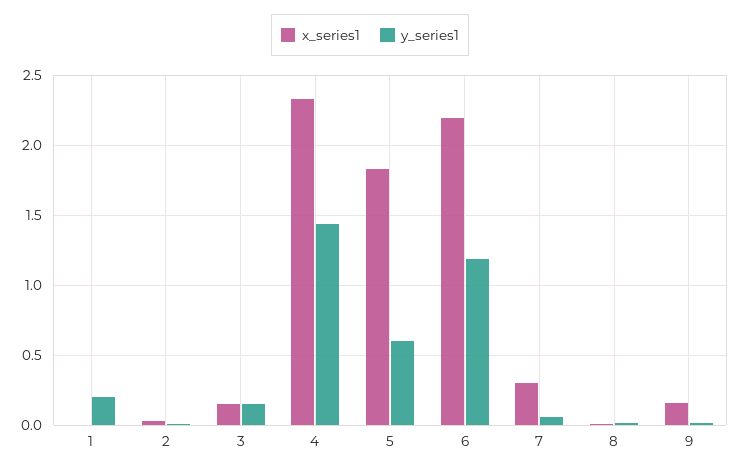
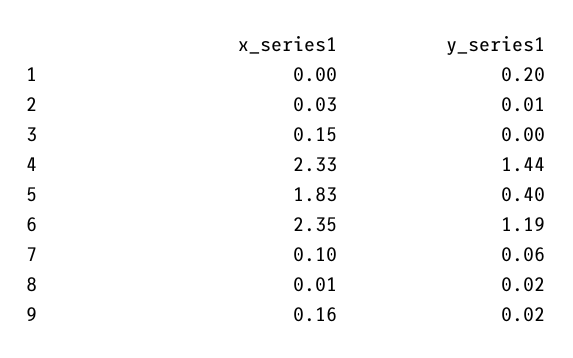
y_series1, 3: 0.15 -> 0
y_series1, 5: 0.6 -> 0.4
x_series1, 6: 2.2 -> 2.35
x_series1, 7: 0.3 -> 0.1

